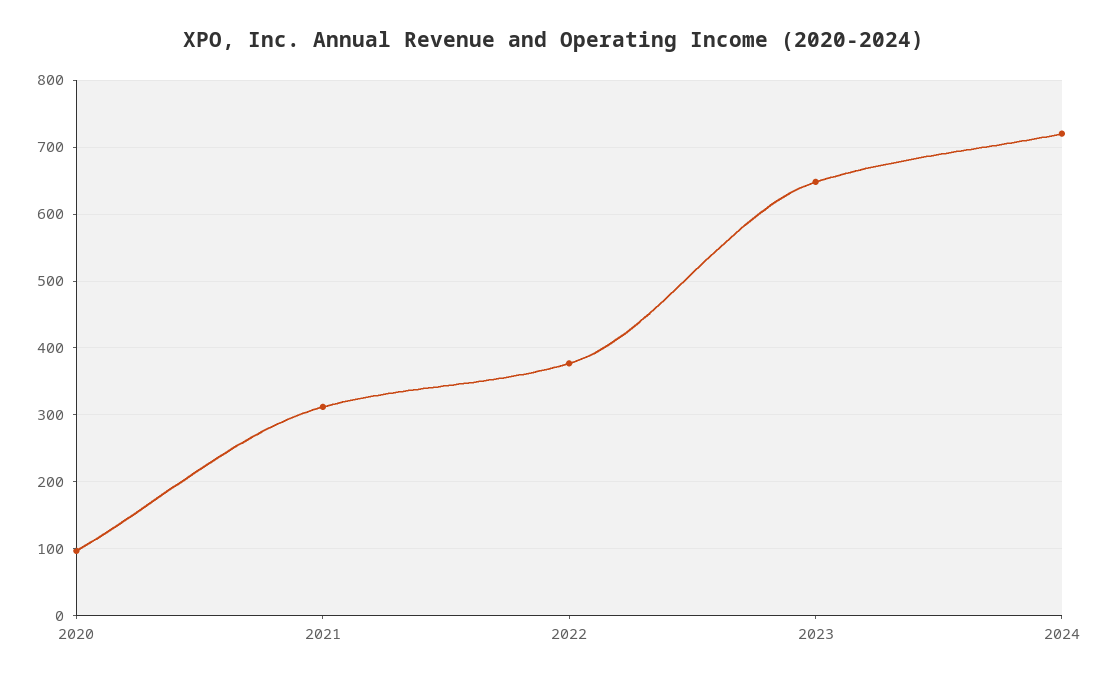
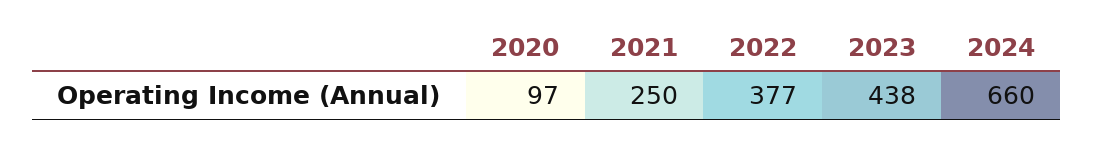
2021: 310 -> 250
2023: 650 -> 438
2024: 720 -> 660

